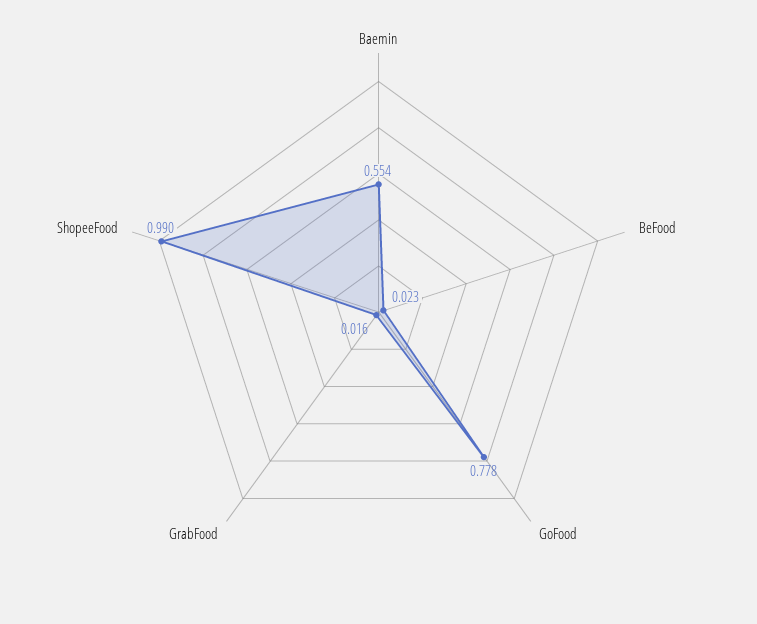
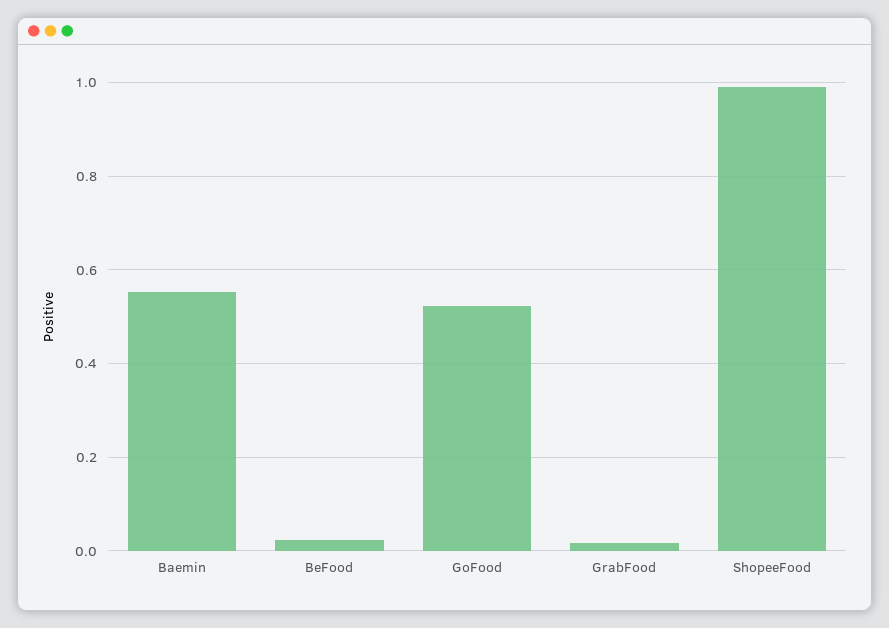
GoFood: 0.778 -> 0.52

